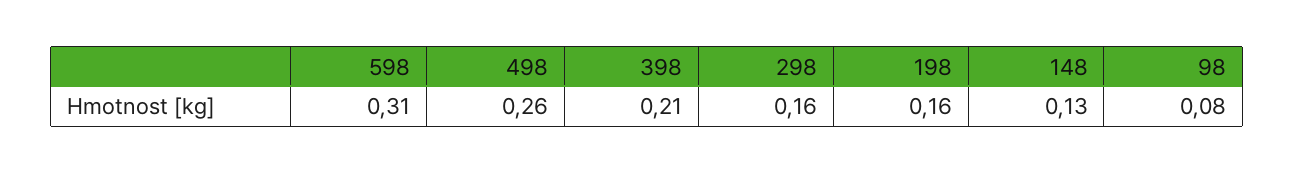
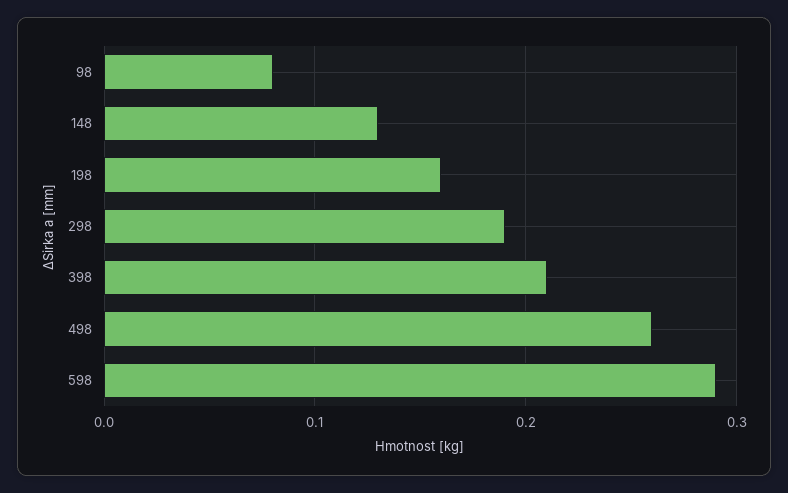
598: 0.31 -> 0.29
298: 0.16 -> 0.19

